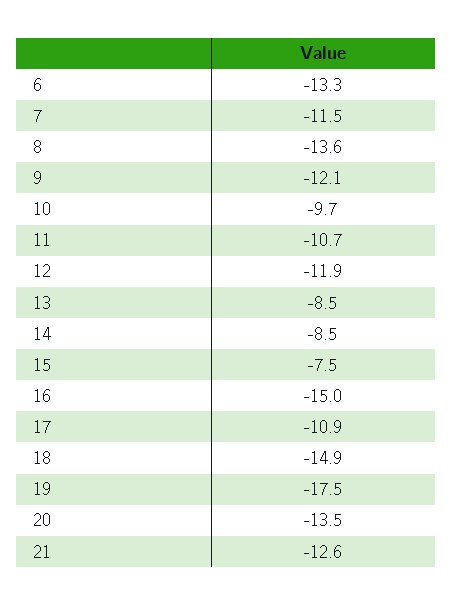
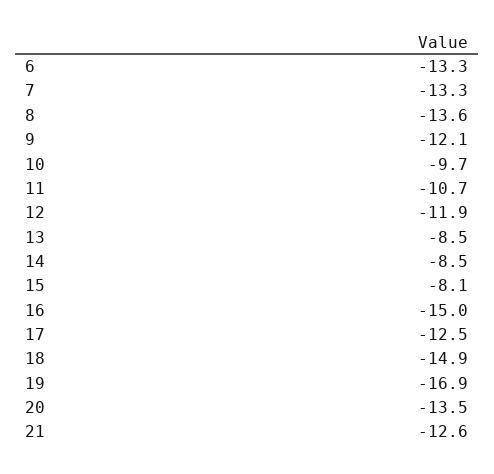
7: -11.5 -> -13.3
15: -7.5 -> -8.1
17: -10.9 -> -12.5
19: -17.5 -> -16.9

